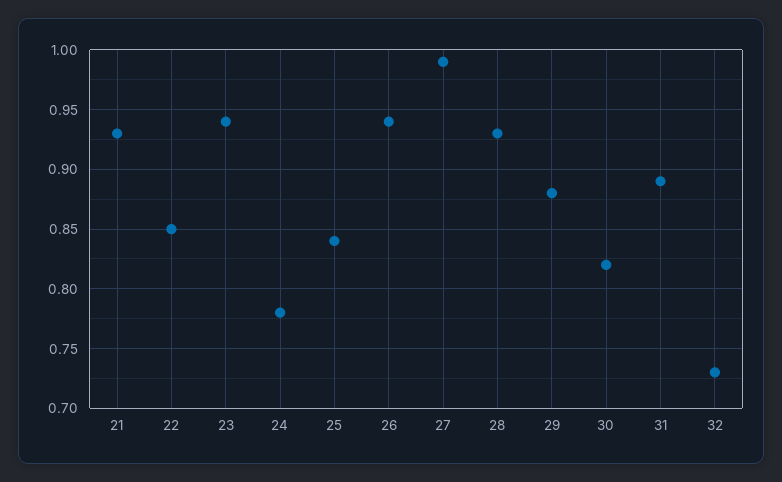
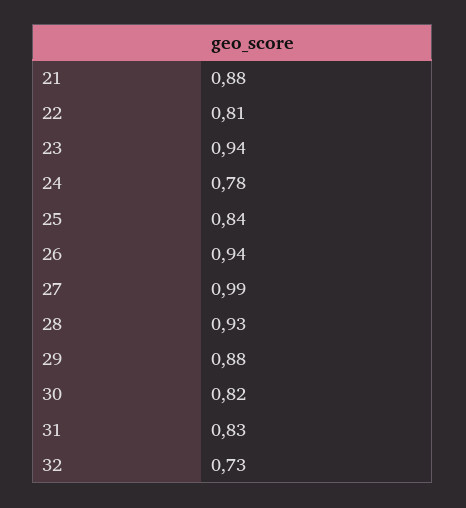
21: 0.93 -> 0.88
22: 0.85 -> 0.81
31: 0.89 -> 0.83

